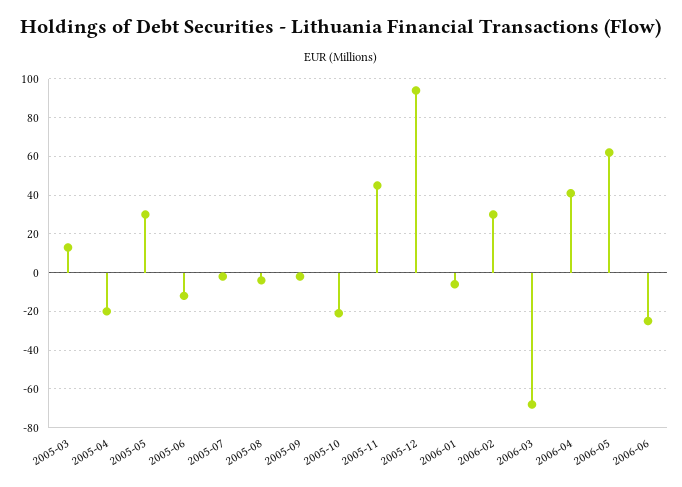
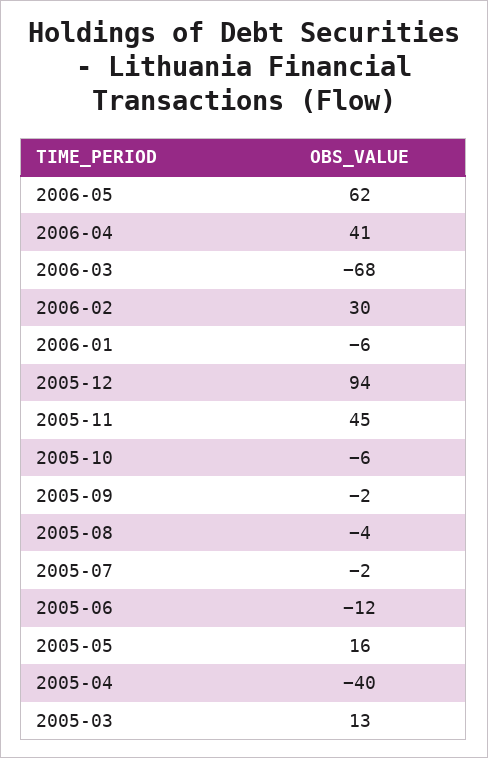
2005-04: -20 -> -40
2005-05: 30 -> 16
2005-10: -20 -> -6
2006-06: -25 -> none

